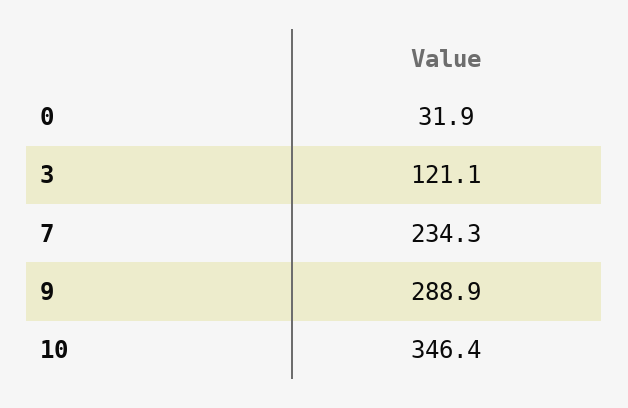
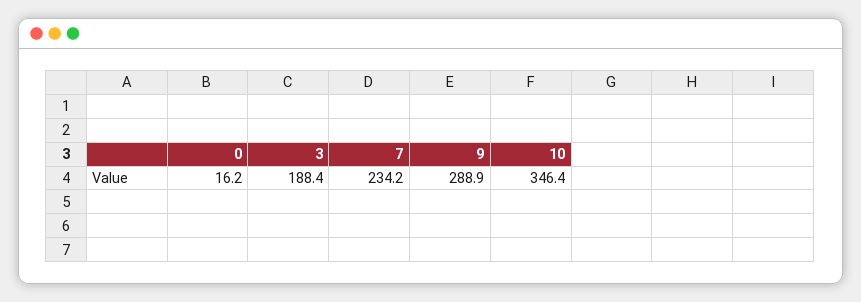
0: 31.9 -> 16.2
3: 121.1 -> 188.4
7: 234.3 -> 234.2

